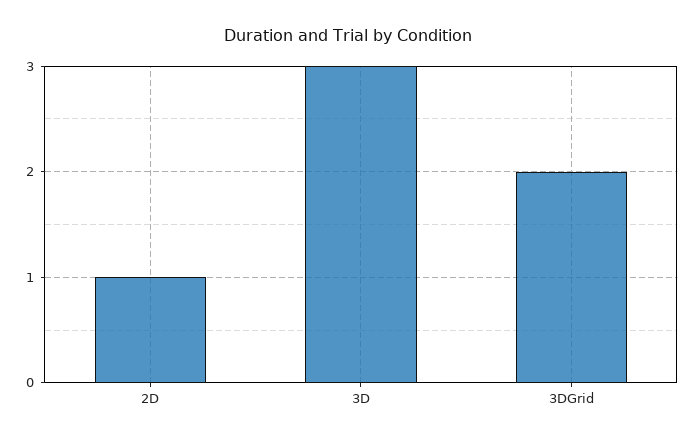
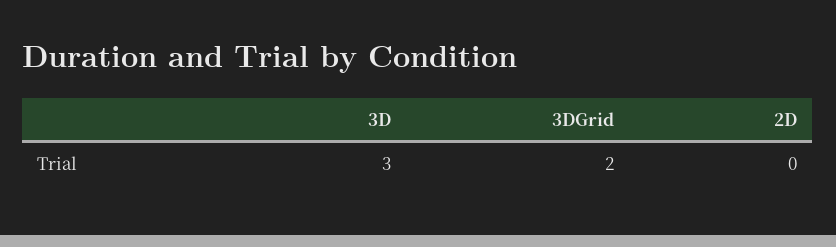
2D: 1 -> 0

